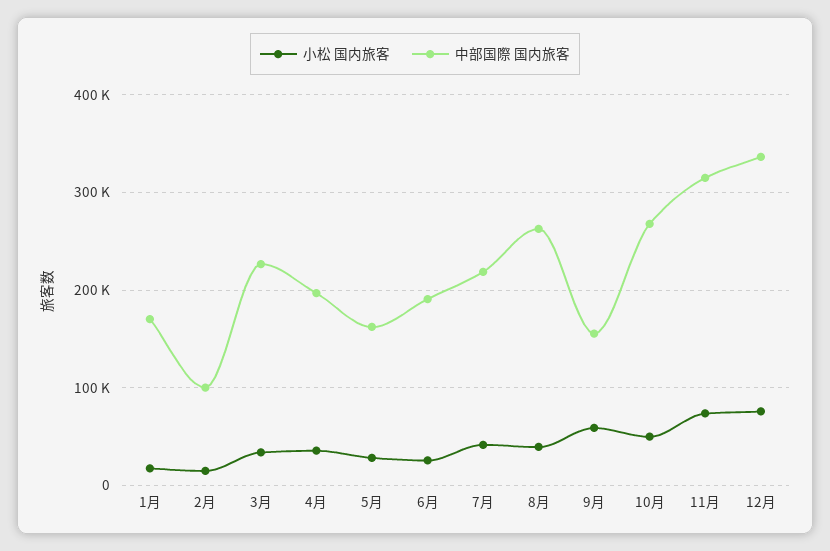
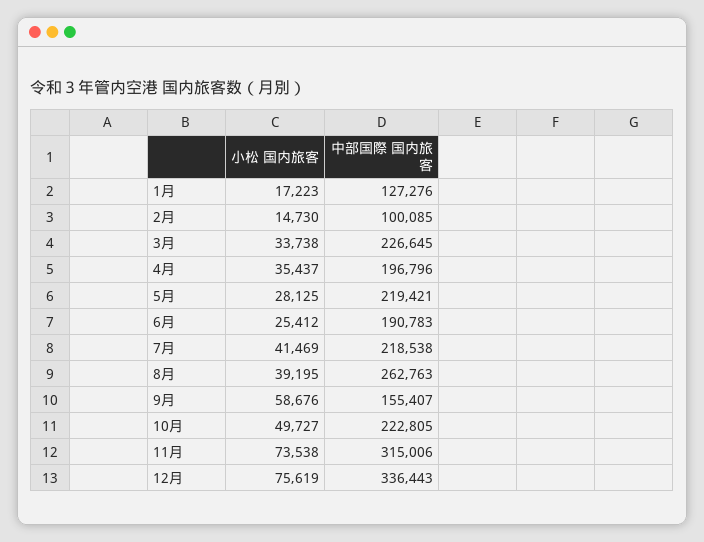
中部国際 国内旅客, 1月: 170000 -> 127276
中部国際 国内旅客, 5月: 160000 -> 219421
中部国際 国内旅客, 10月: 270000 -> 222805

